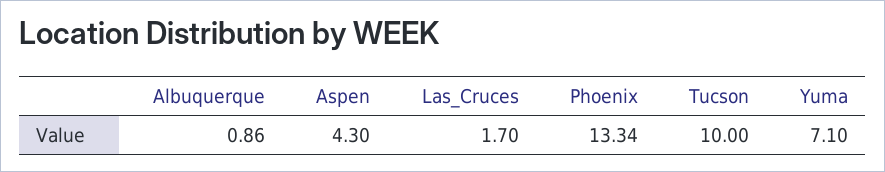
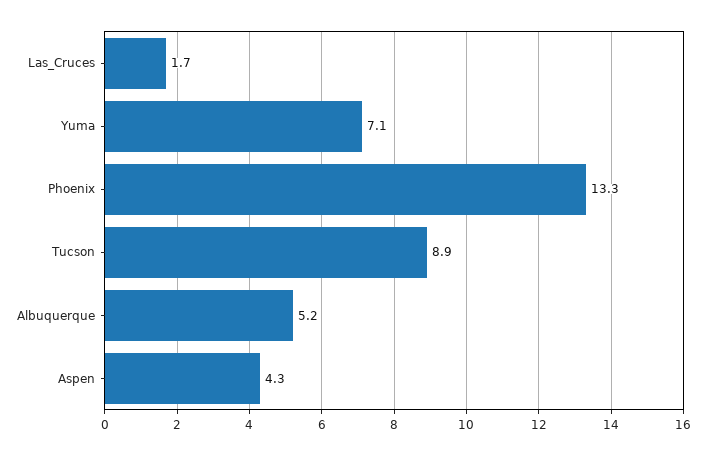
Albuquerque: 0.86 -> 5.2
Tucson: 10 -> 8.9

